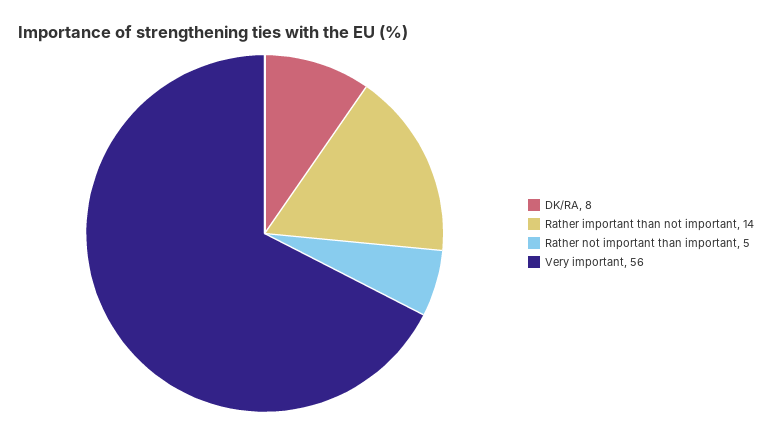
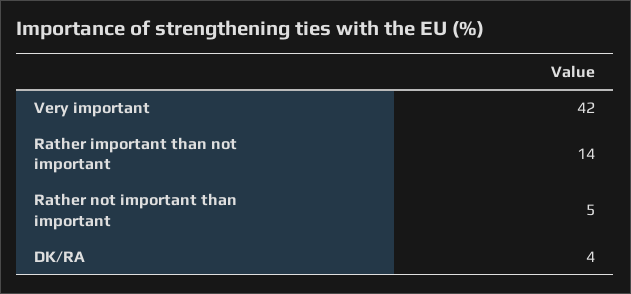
DK/RA: 8 -> 4
Very important: 56 -> 42

